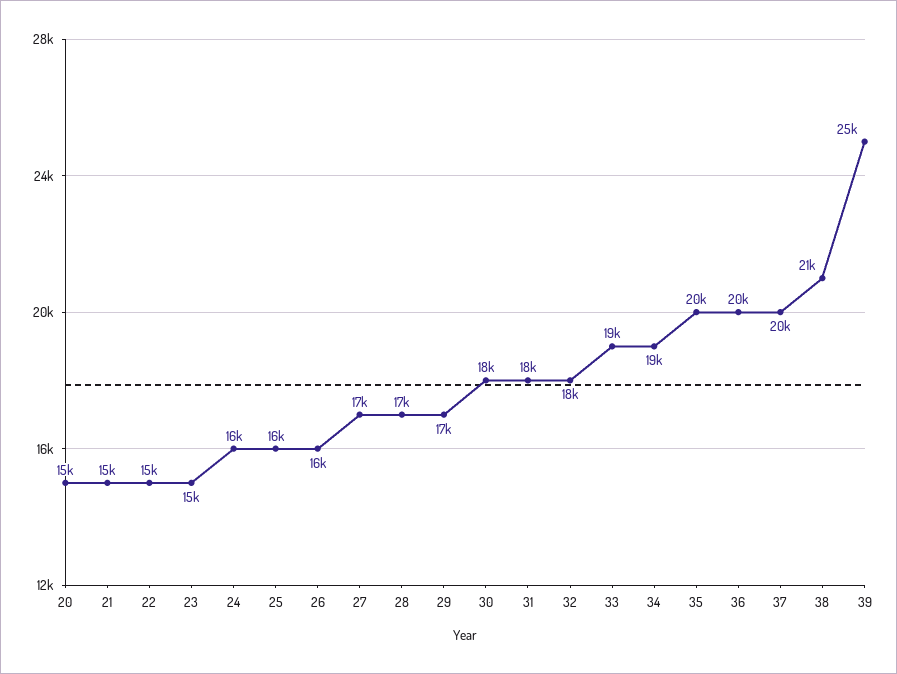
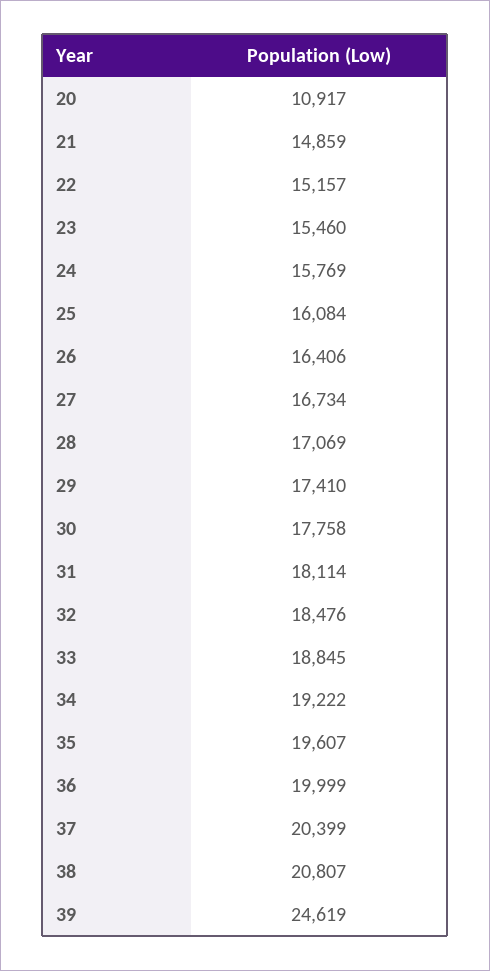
20: 15000 -> 10917

